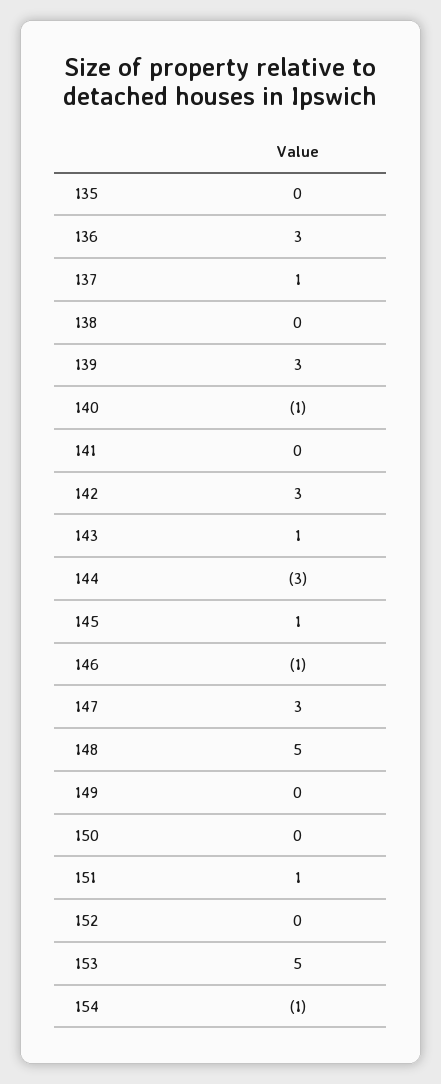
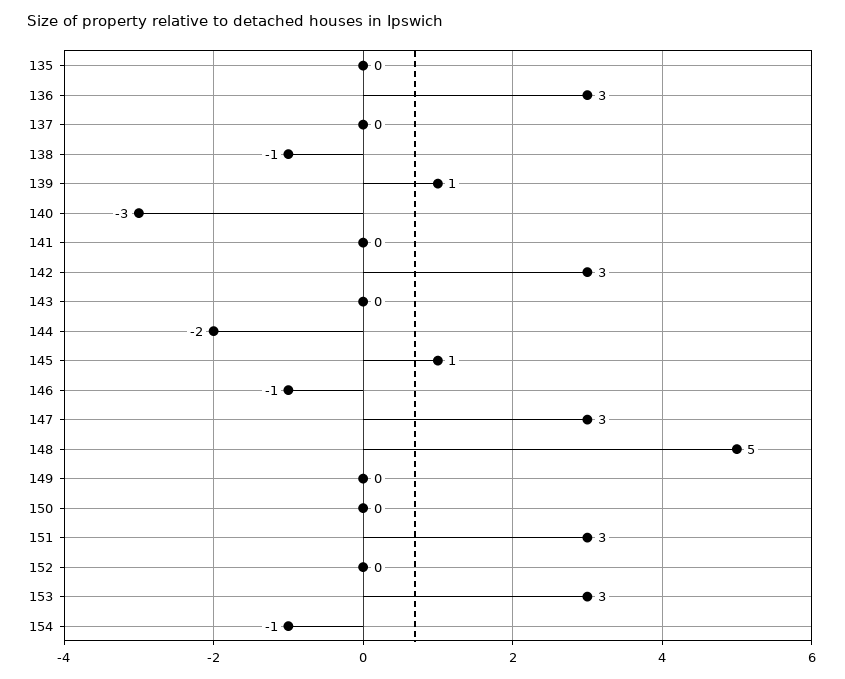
137: 1 -> 0
138: 0 -> -1
139: 3 -> 1
140: -1 -> -3
143: 1 -> 0
144: -3 -> -2
151: 1 -> 3
153: 5 -> 3

